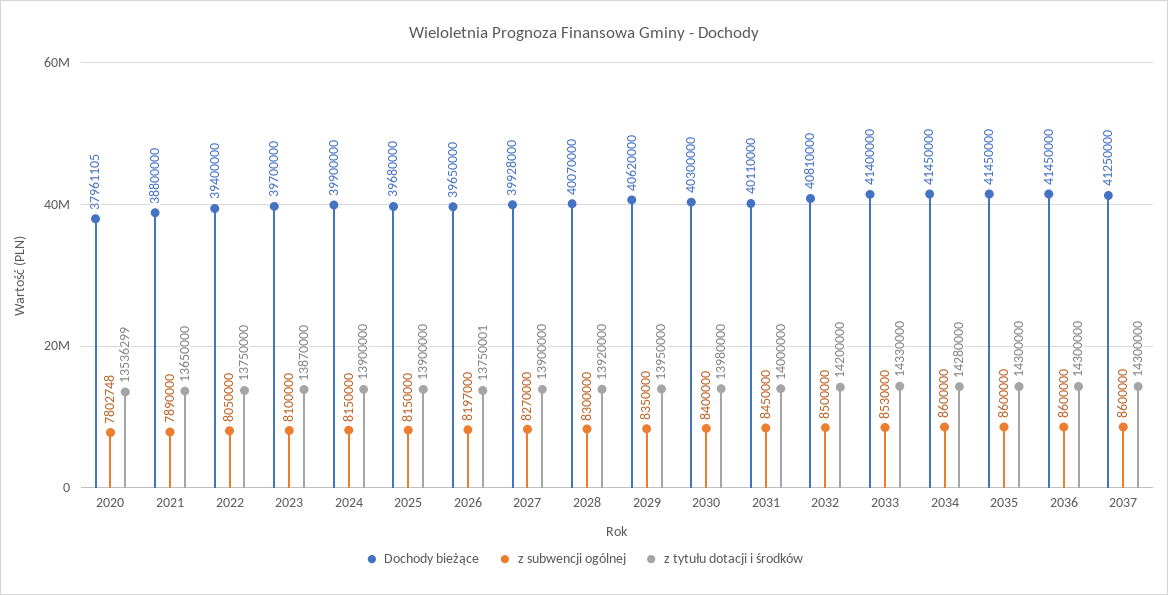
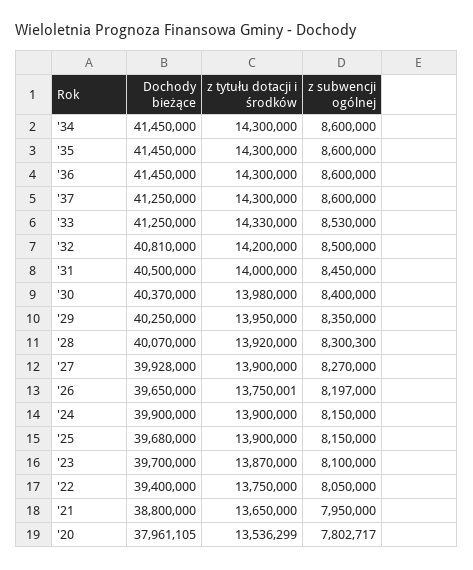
z subwencji ogólnej, 2020: 7802748 -> 7802717
z subwencji ogólnej, 2021: 7890000 -> 7950000
z subwencji ogólnej, 2028: 8300000 -> 8300300
Dochody bieżące, 2029: 40620000 -> 40250000
Dochody bieżące, 2030: 40300000 -> 40370000
Dochody bieżące, 2031: 40110000 -> 40500000
Dochody bieżące, 2033: 41400000 -> 41250000
z tytułu dotacji i środków, 2034: 14280000 -> 14300000

